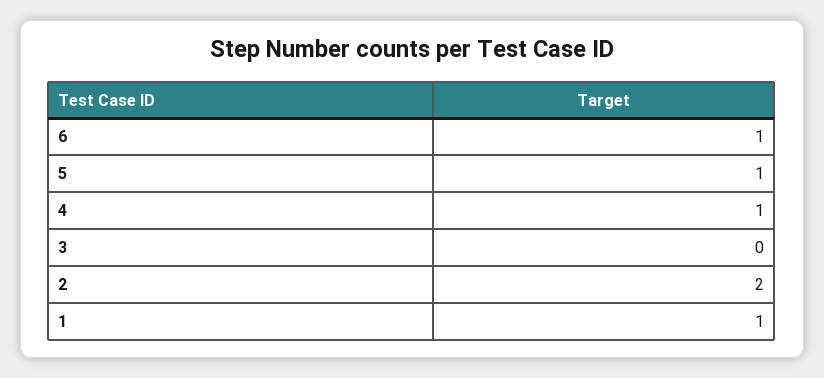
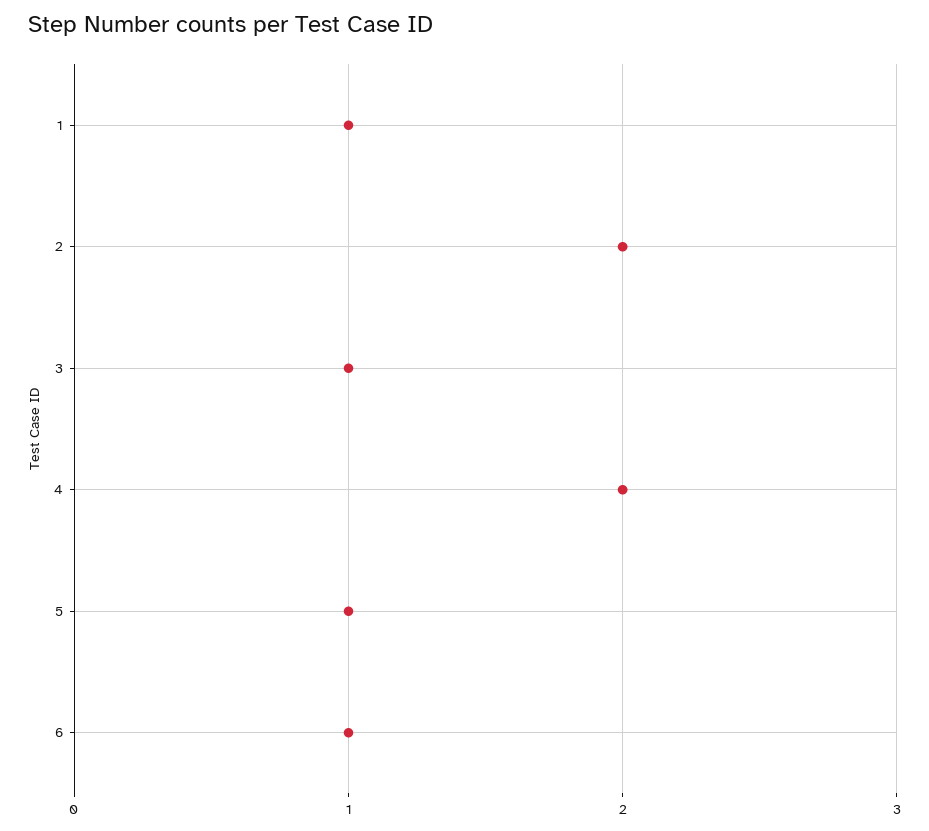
4: 1 -> 2
3: 0 -> 1

